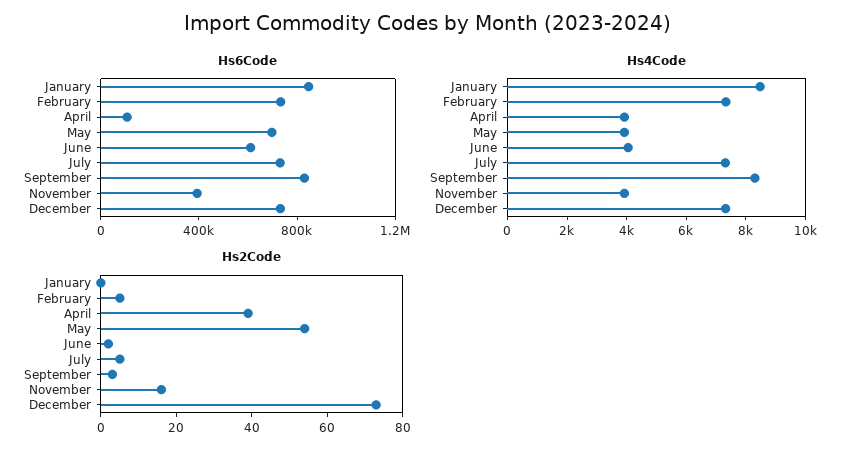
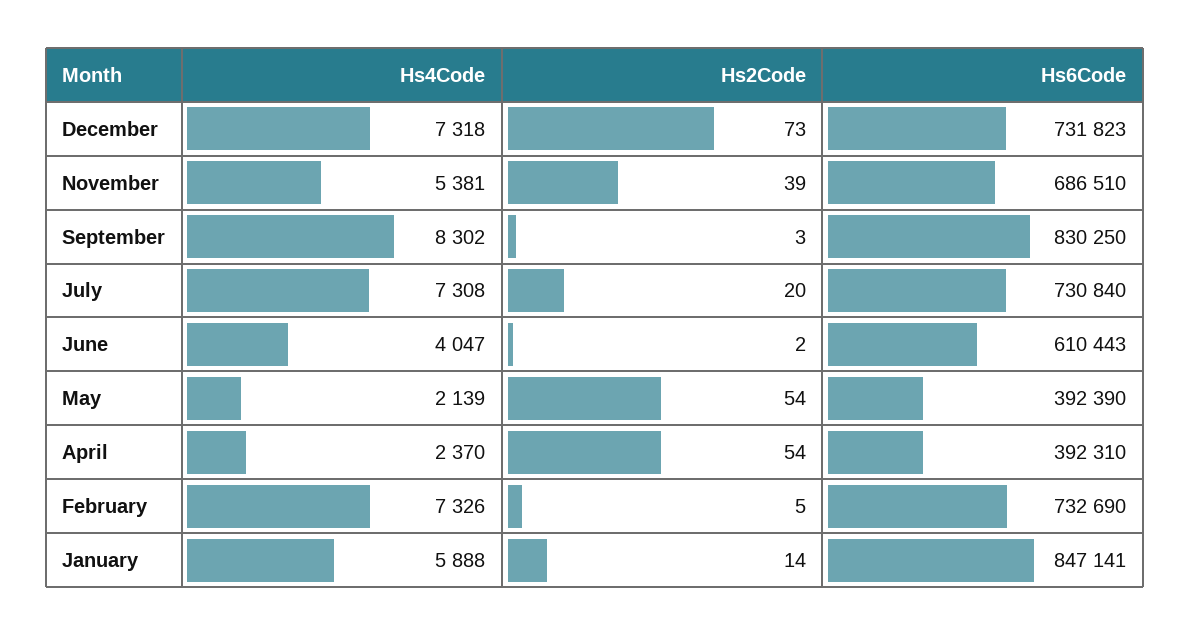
Hs6Code, April: 100000 -> 392310
Hs6Code, May: 700000 -> 392390
Hs6Code, November: 400000 -> 686510
Hs4Code, January: 8500 -> 5888
Hs4Code, April: 4000 -> 2370
Hs4Code, May: 4000 -> 2139
Hs4Code, November: 4000 -> 5381
Hs2Code, January: 0 -> 14
Hs2Code, April: 40 -> 54
Hs2Code, July: 5 -> 20
Hs2Code, November: 15 -> 39

